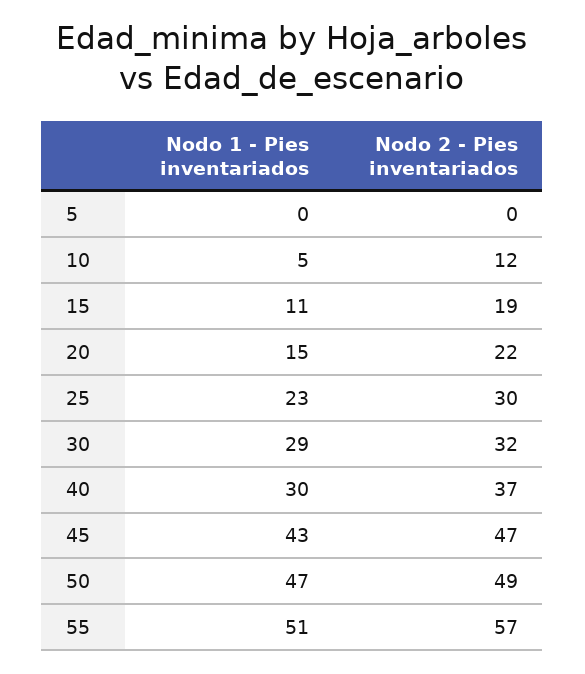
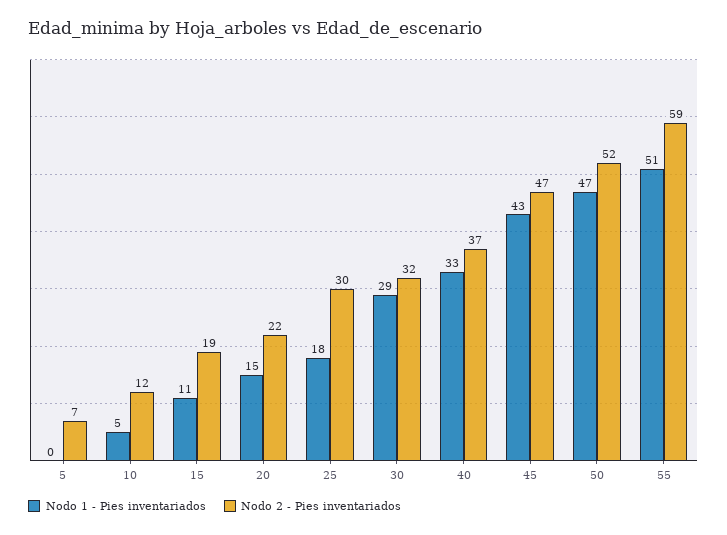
Nodo 2 - Pies inventariados, 5: 0 -> 7
Nodo 1 - Pies inventariados, 25: 23 -> 18
Nodo 1 - Pies inventariados, 40: 30 -> 33
Nodo 2 - Pies inventariados, 50: 49 -> 52
Nodo 2 - Pies inventariados, 55: 57 -> 59

